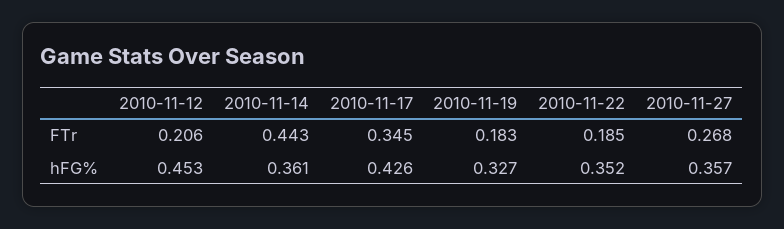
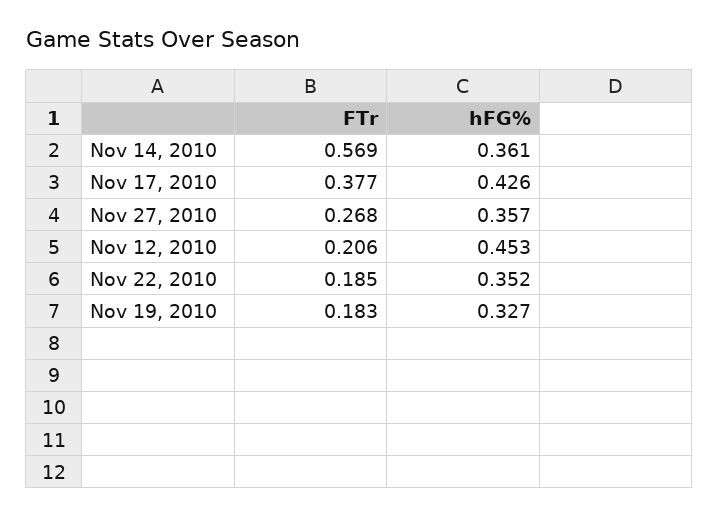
2010-11-14, FTr: 0.443 -> 0.569
2010-11-17, FTr: 0.345 -> 0.377

